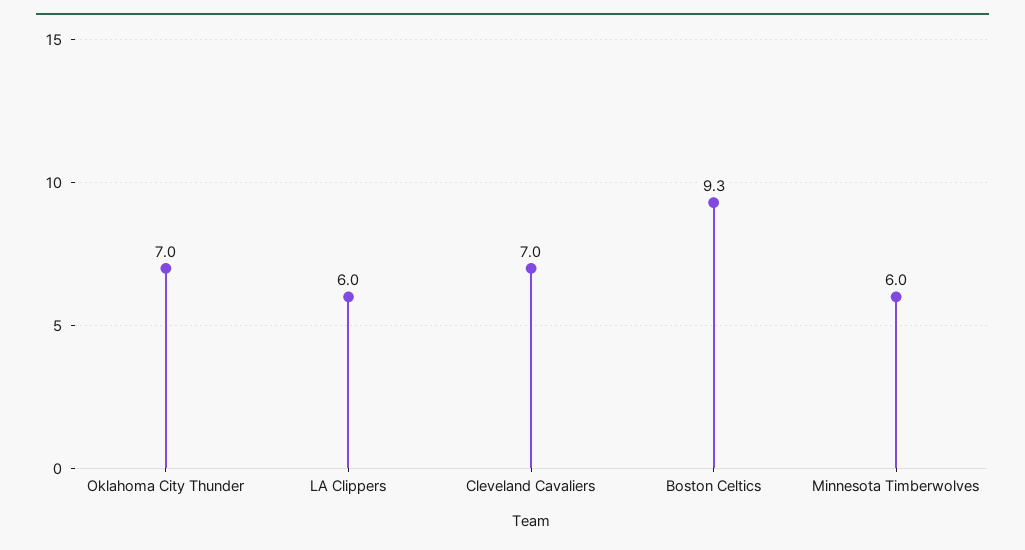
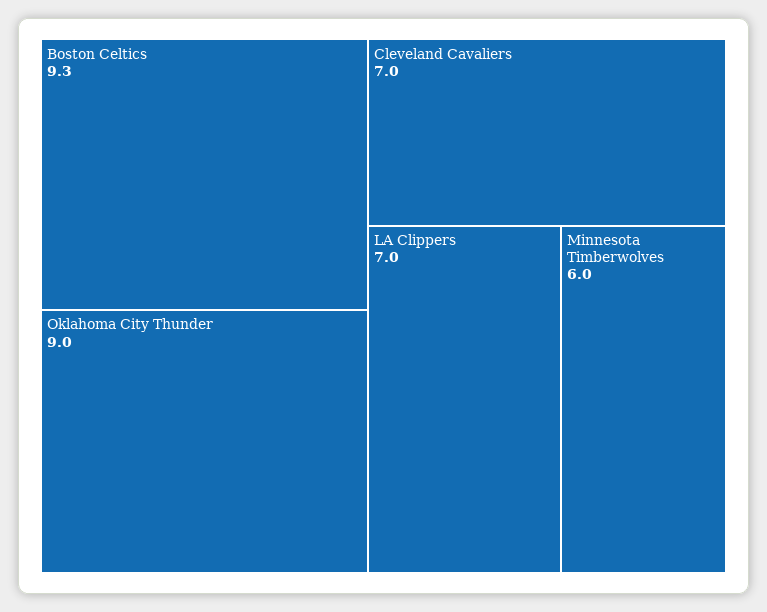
Oklahoma City Thunder: 7 -> 9
LA Clippers: 6 -> 7

